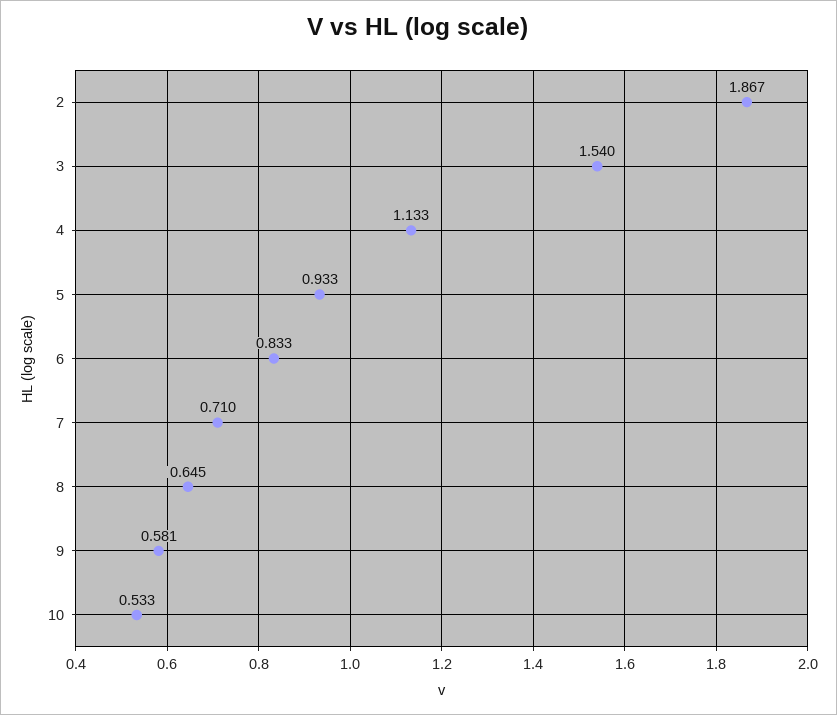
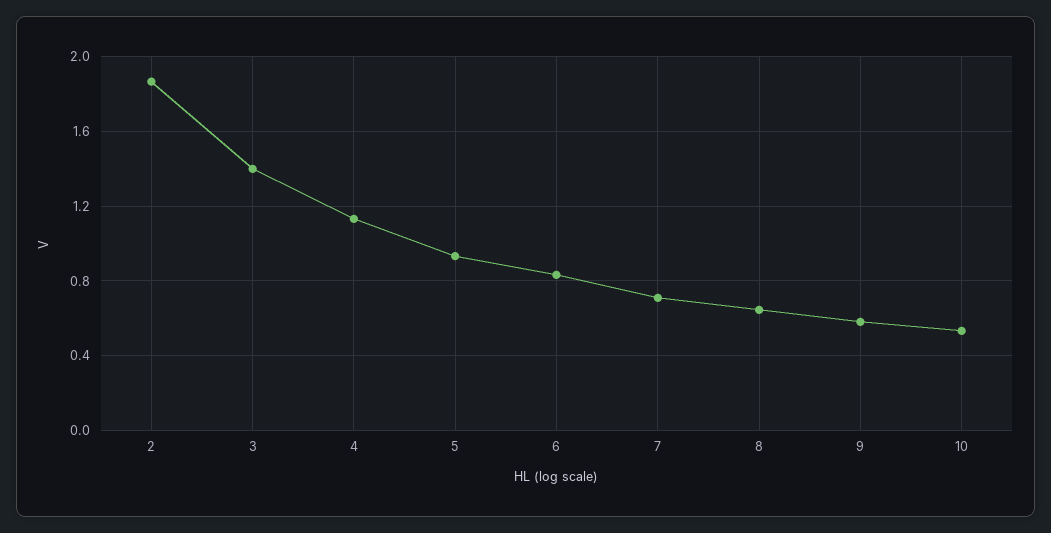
3: 1.54 -> 1.4

